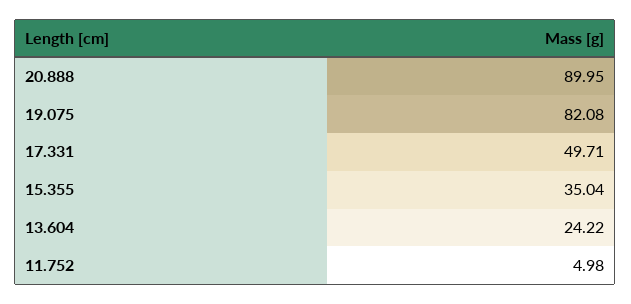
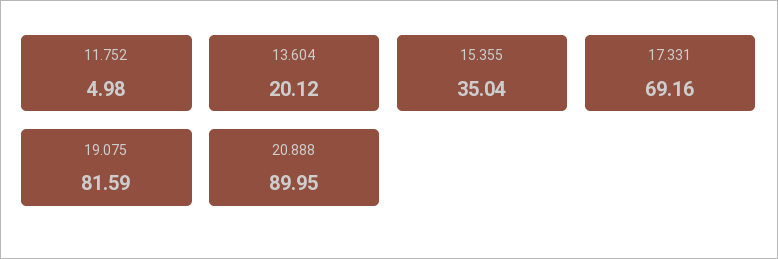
19.075: 82.08 -> 81.59
17.331: 49.71 -> 69.16
13.604: 24.22 -> 20.12

